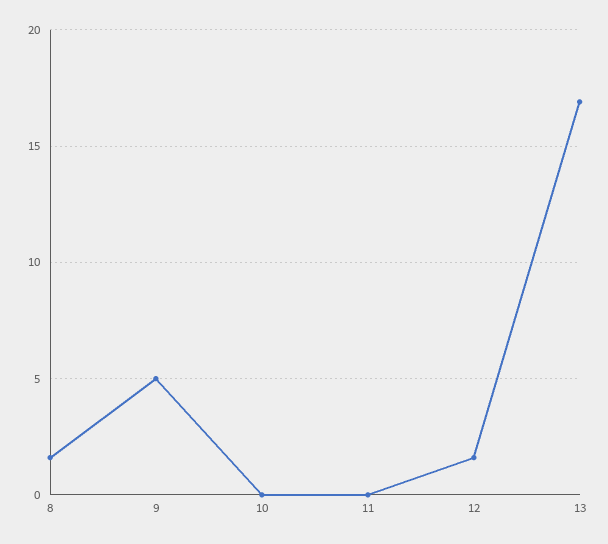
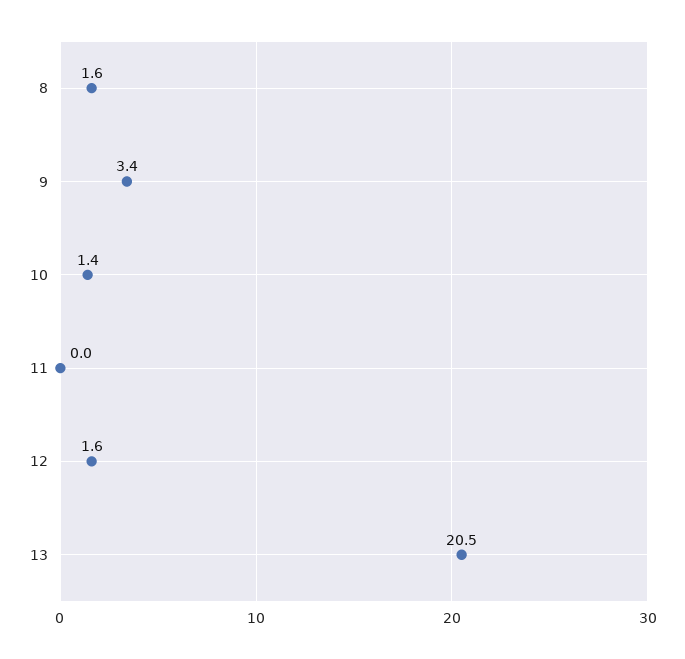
9: 5 -> 3.4
10: 0 -> 1.4
13: 17 -> 20.5

